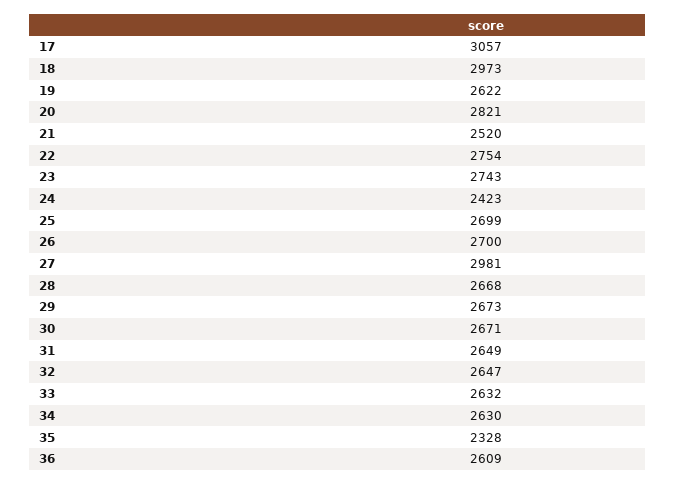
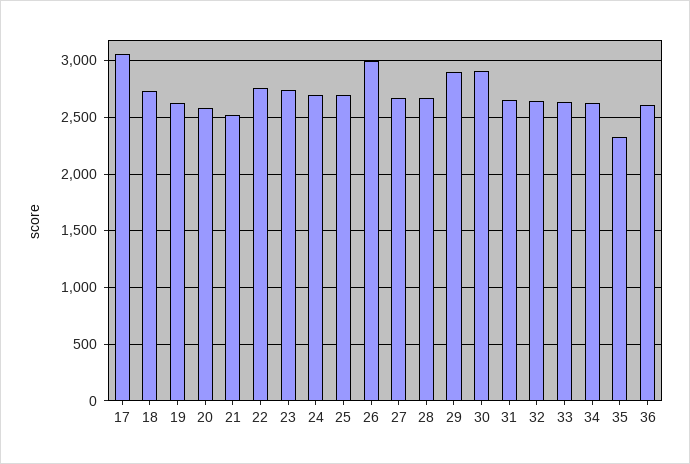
18: 2973 -> 2700
20: 2821 -> 2600
24: 2423 -> 2700
26: 2700 -> 3000
27: 2981 -> 2700
29: 2673 -> 2900
30: 2671 -> 2900

